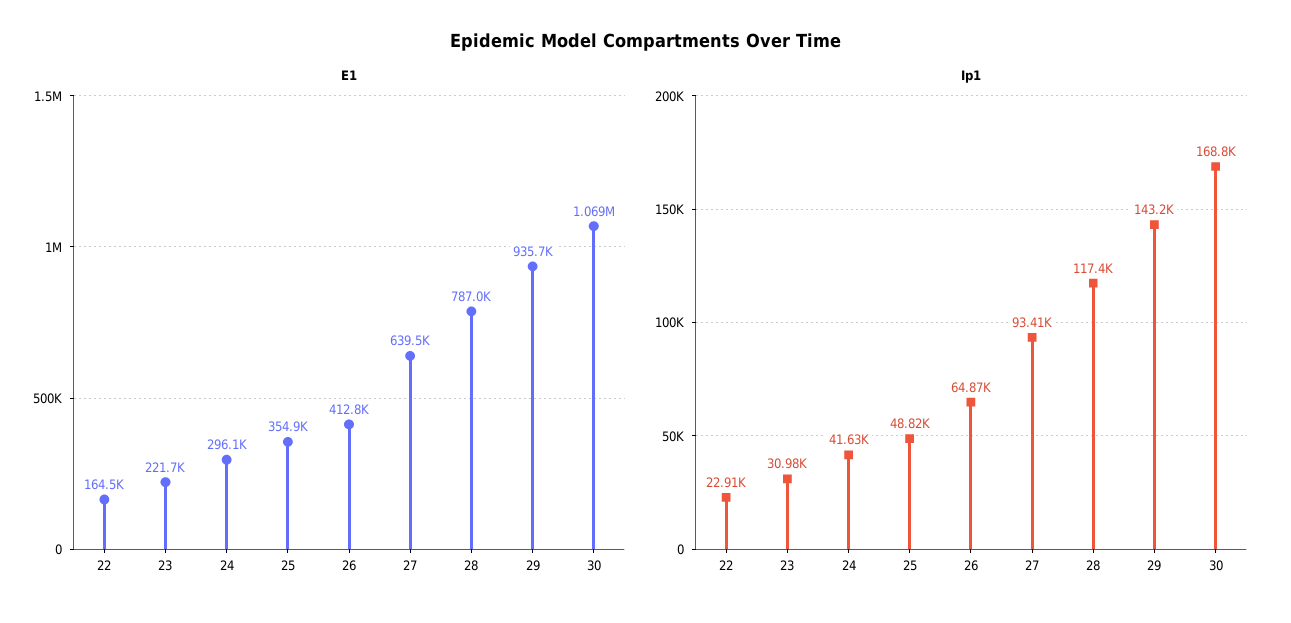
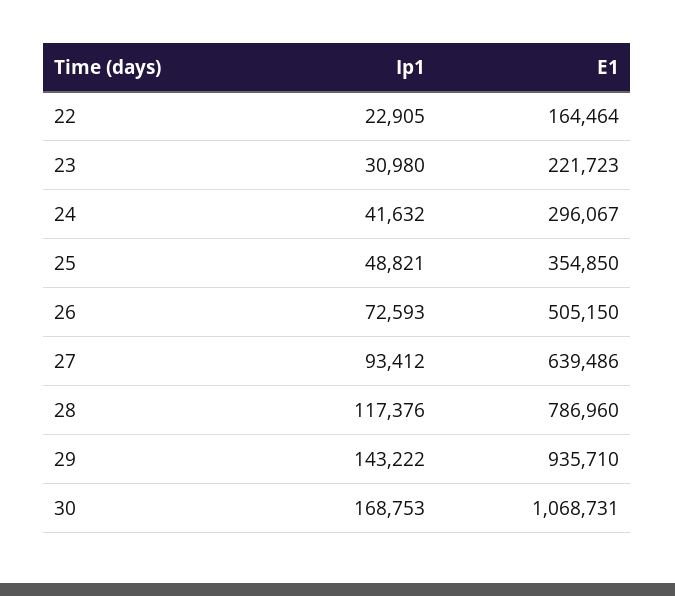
E1, 26: 412800 -> 505150
Ip1, 26: 64870 -> 72593

